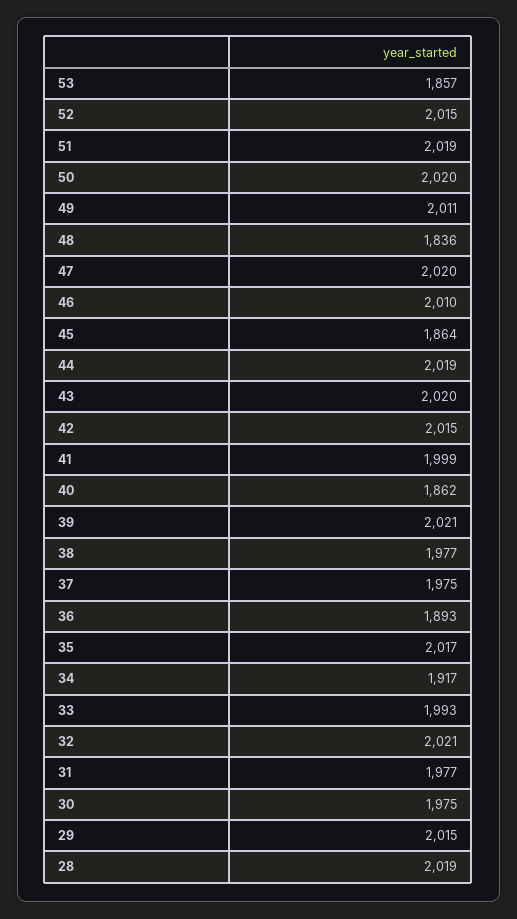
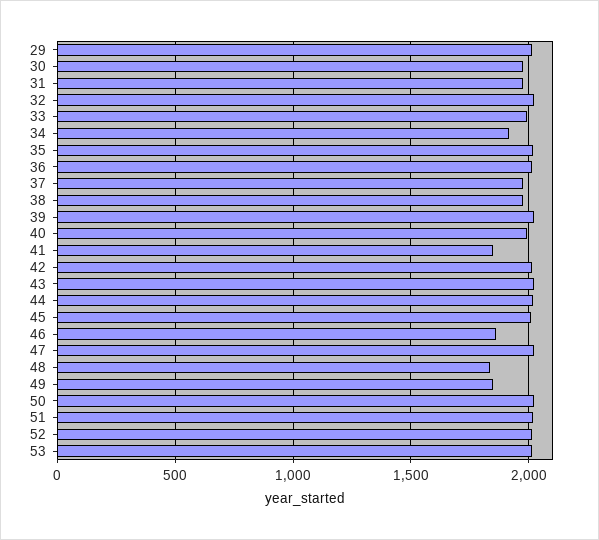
53: 1857 -> 2000
49: 2011 -> 1850
46: 2010 -> 1850
45: 1864 -> 2000
41: 1999 -> 1850
40: 1862 -> 2000
36: 1893 -> 2000
28: 2019 -> none

